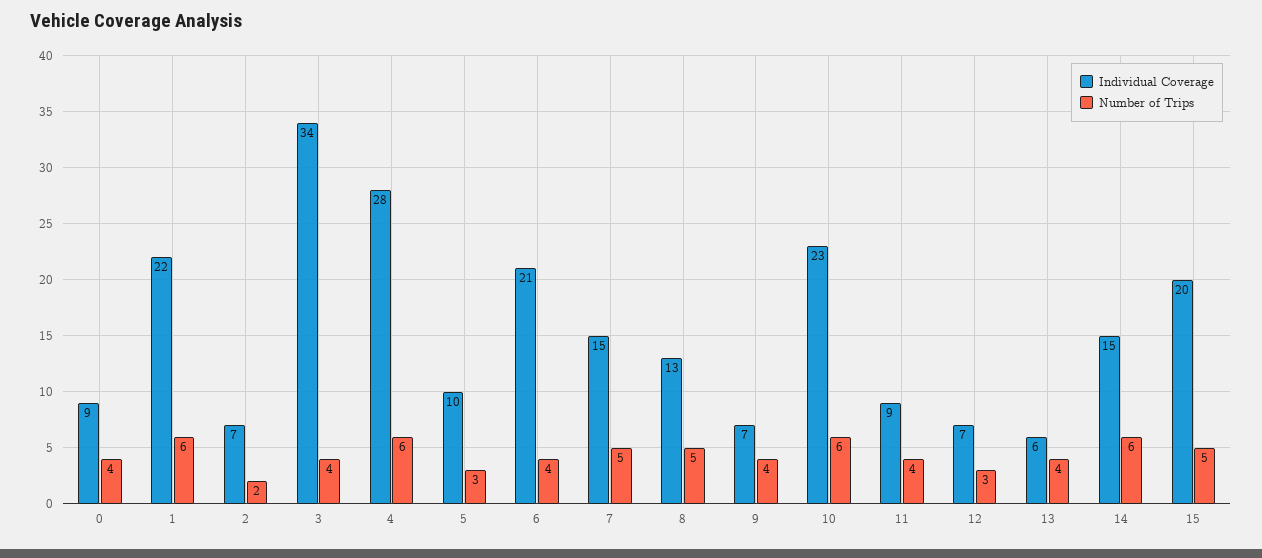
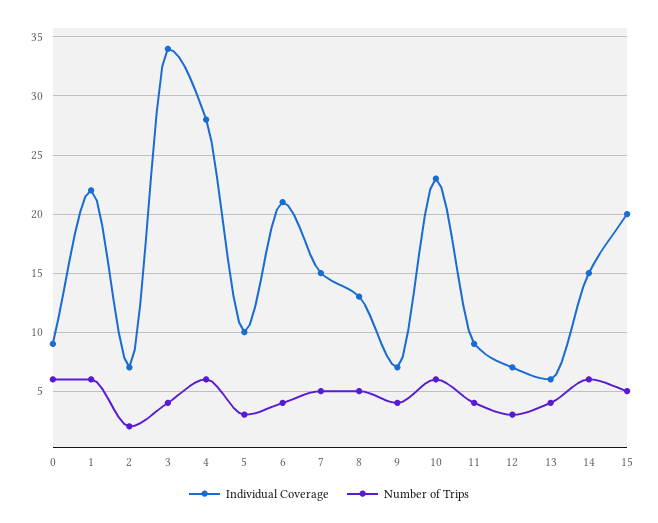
Number of Trips, 0: 4 -> 6

